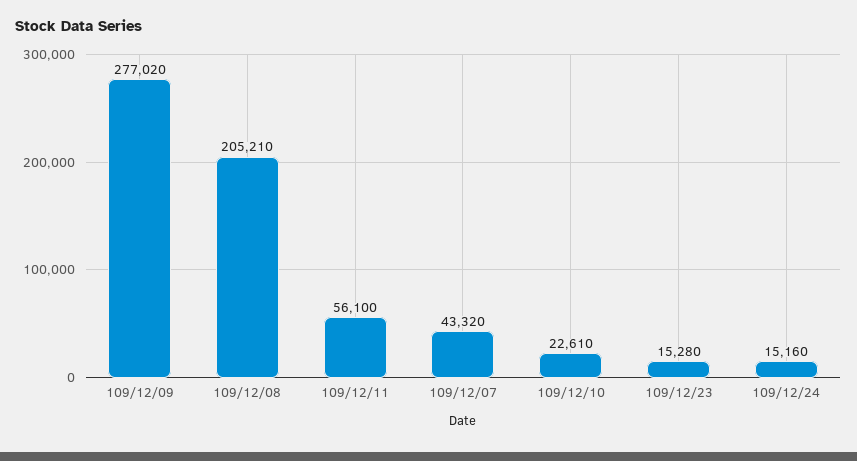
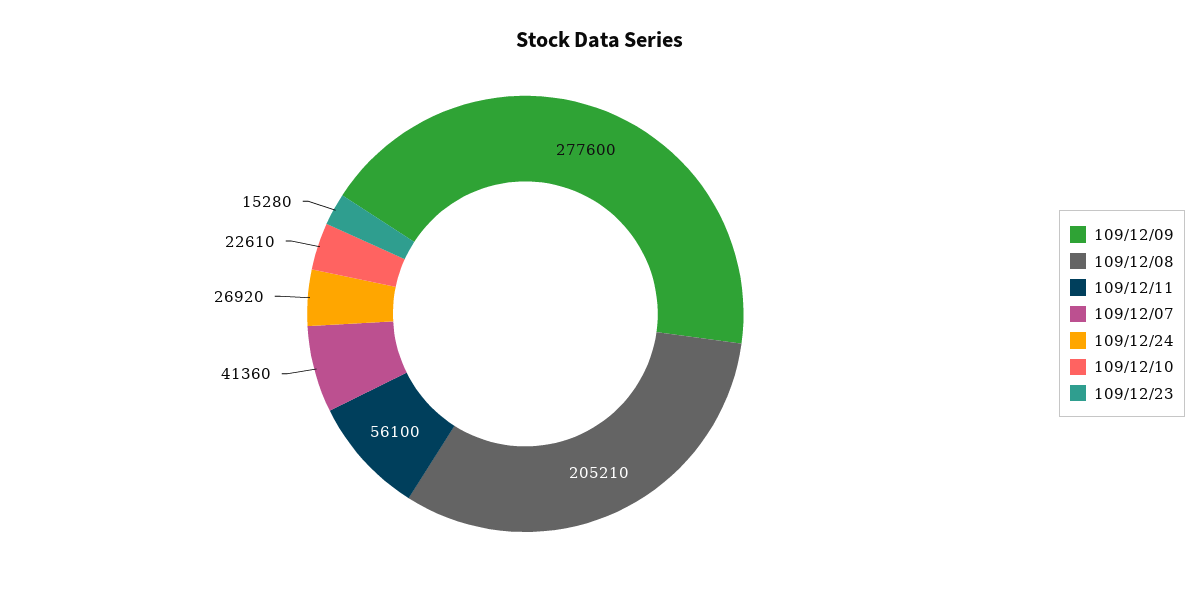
109/12/09: 277020 -> 277600
109/12/07: 43320 -> 41360
109/12/24: 15160 -> 26920

